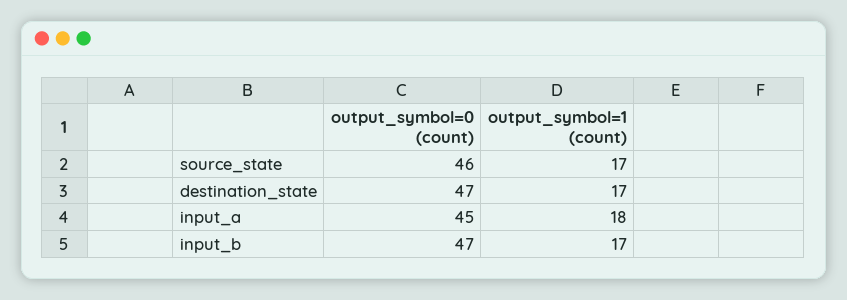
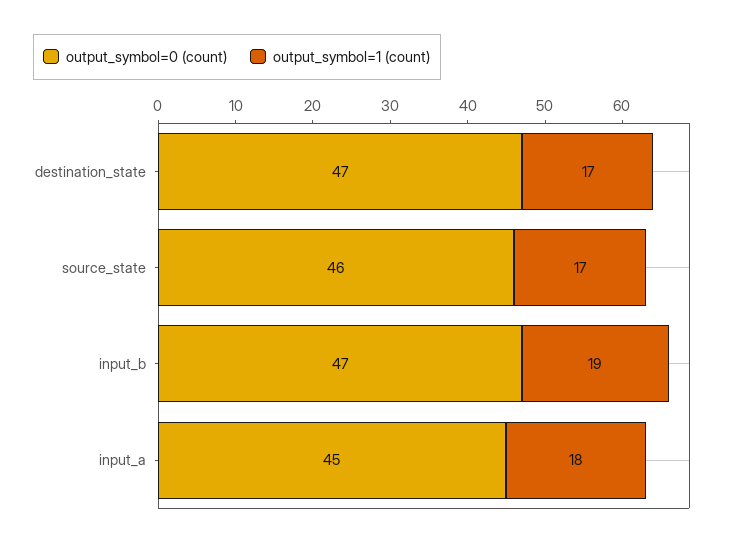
output_symbol=1 (count), input_b: 17 -> 19

